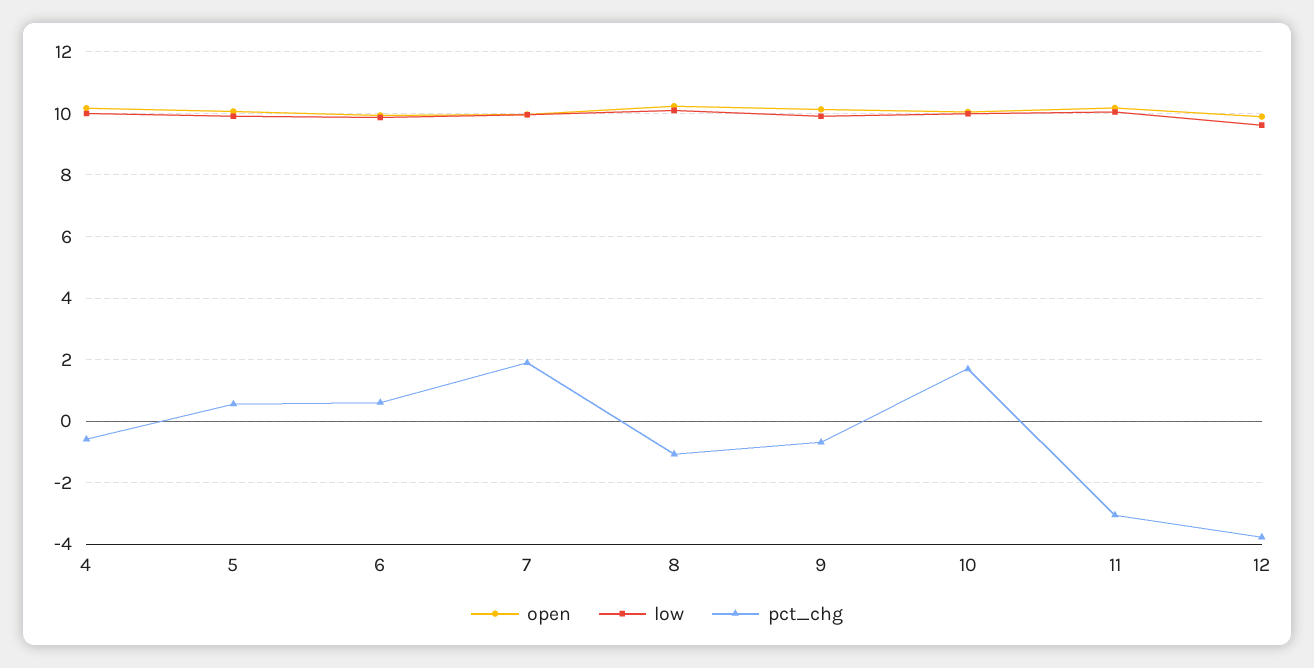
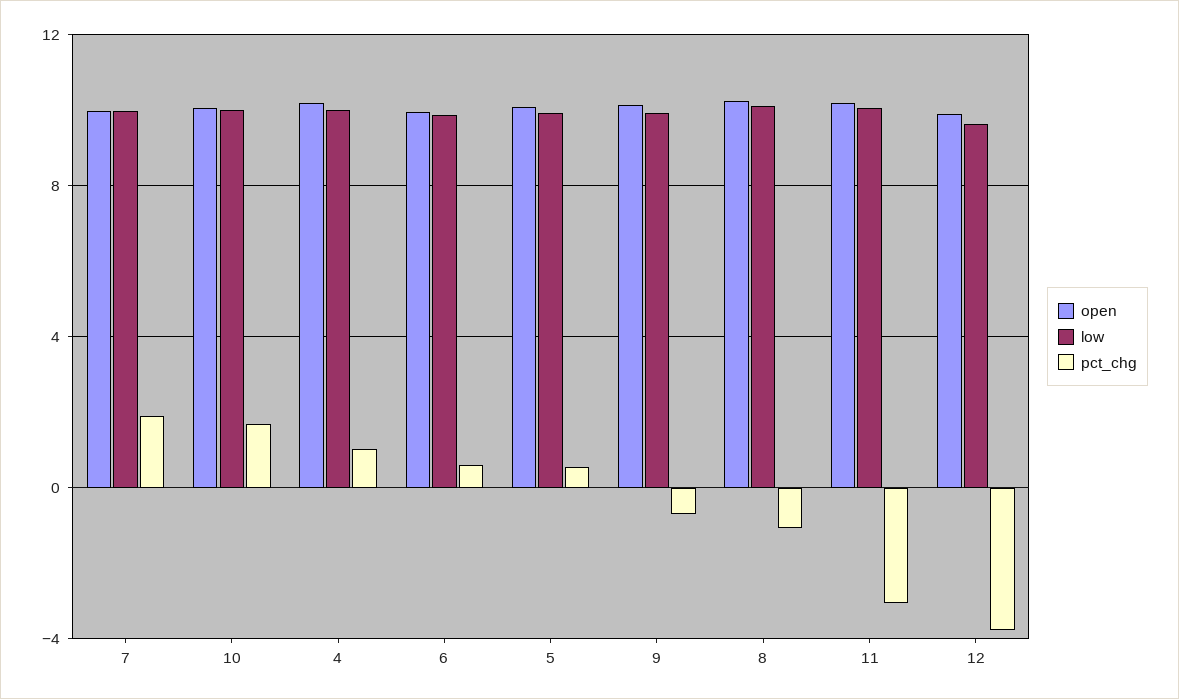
pct_chg, 4: -0.6 -> 1

